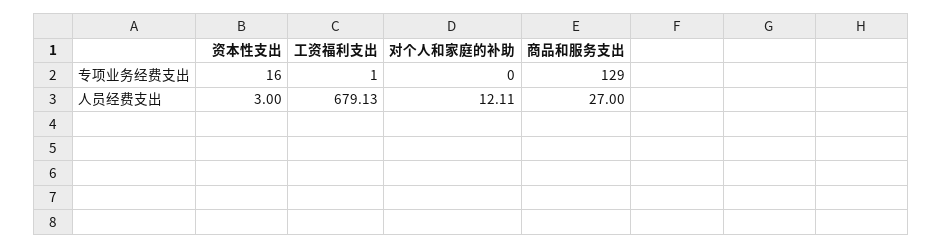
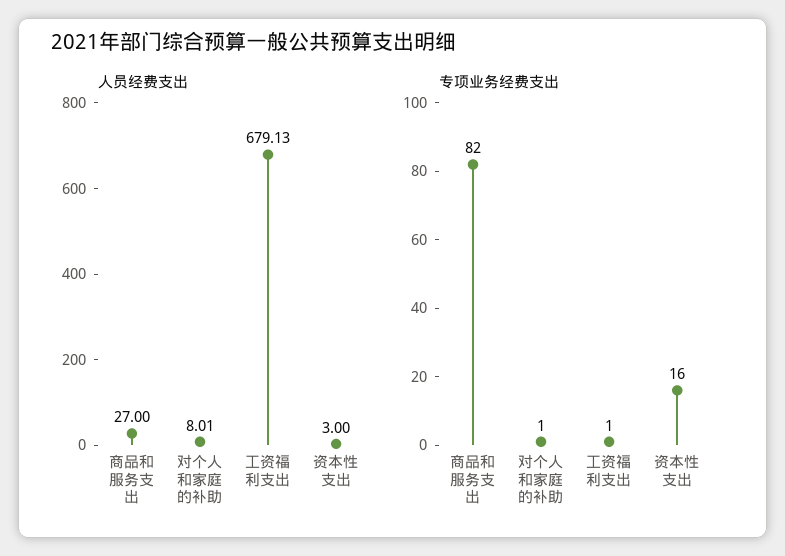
专项业务经费支出, 对个人和家庭的补助: 0 -> 1
专项业务经费支出, 商品和服务支出: 129 -> 82
人员经费支出, 对个人和家庭的补助: 12.11 -> 8.01

